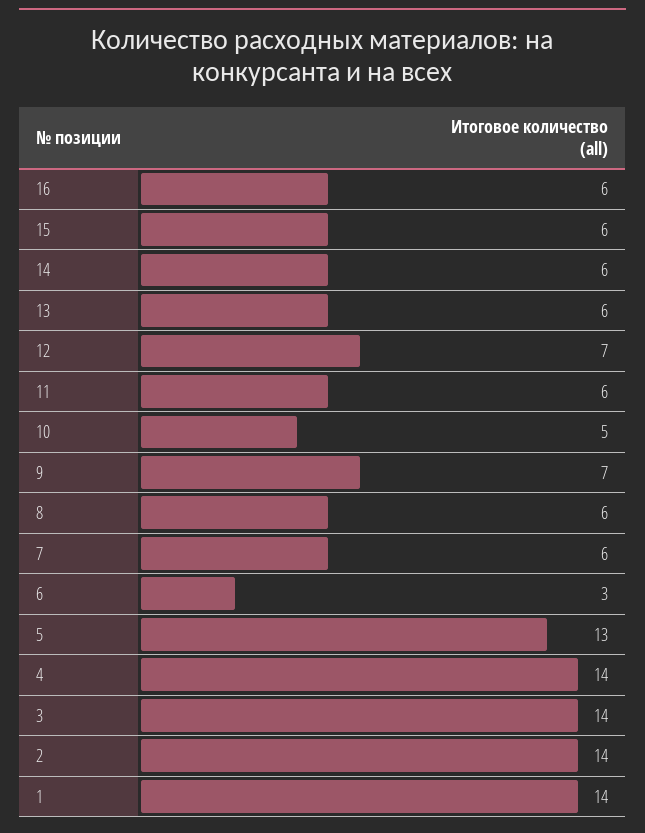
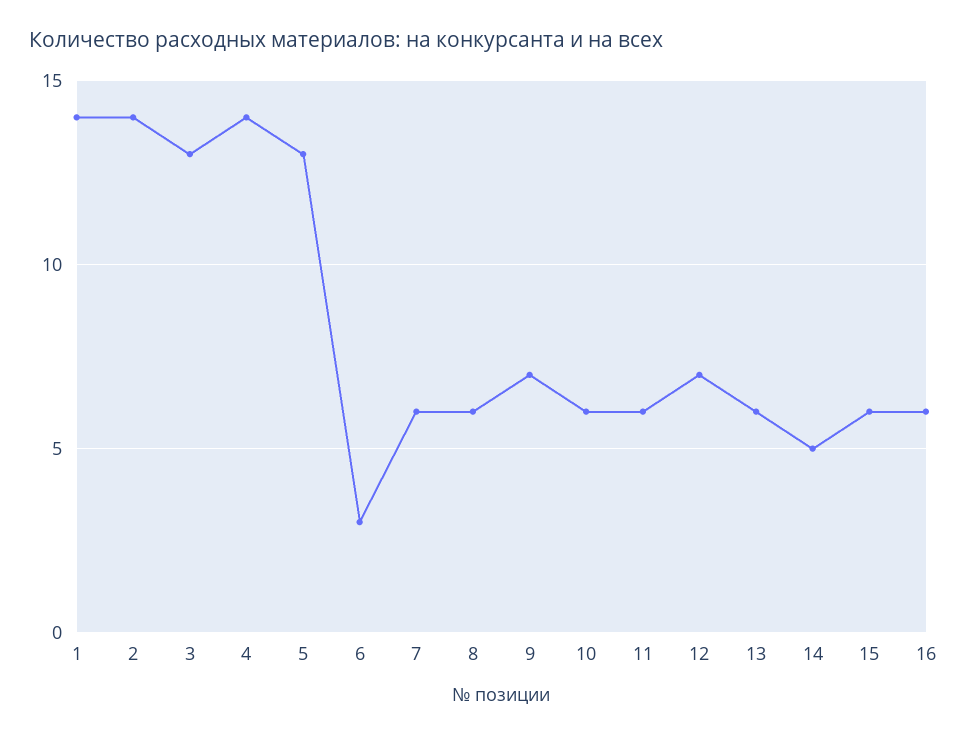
14: 6 -> 5
10: 5 -> 6
3: 14 -> 13

